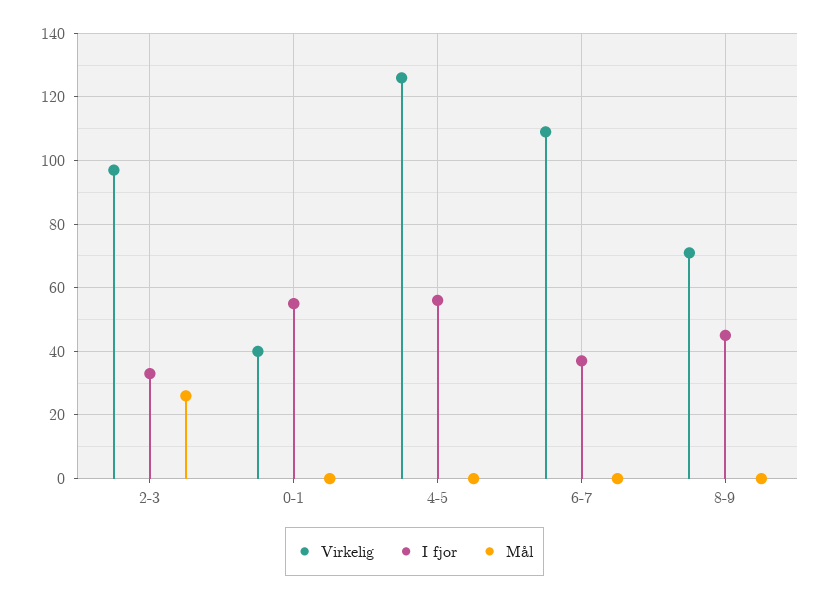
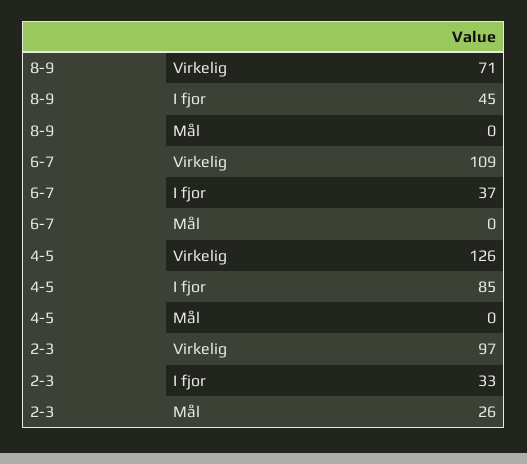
Virkelig, 0-1: 40 -> none
I fjor, 0-1: 55 -> none
Mål, 0-1: 0 -> none
I fjor, 4-5: 55 -> 85

